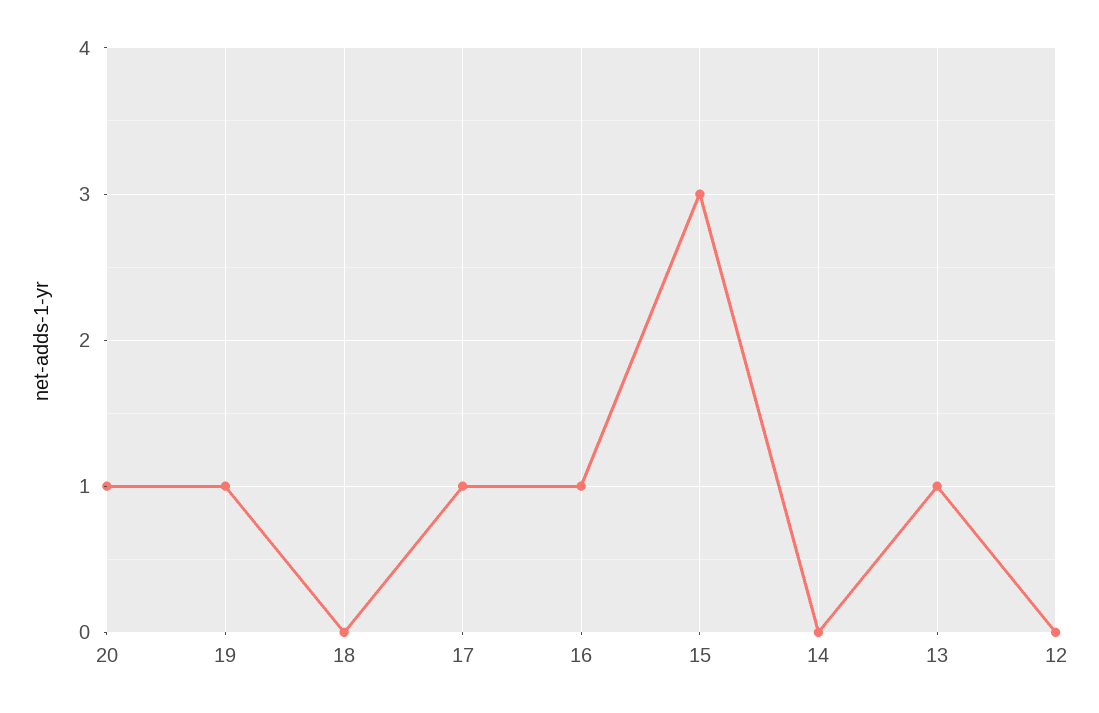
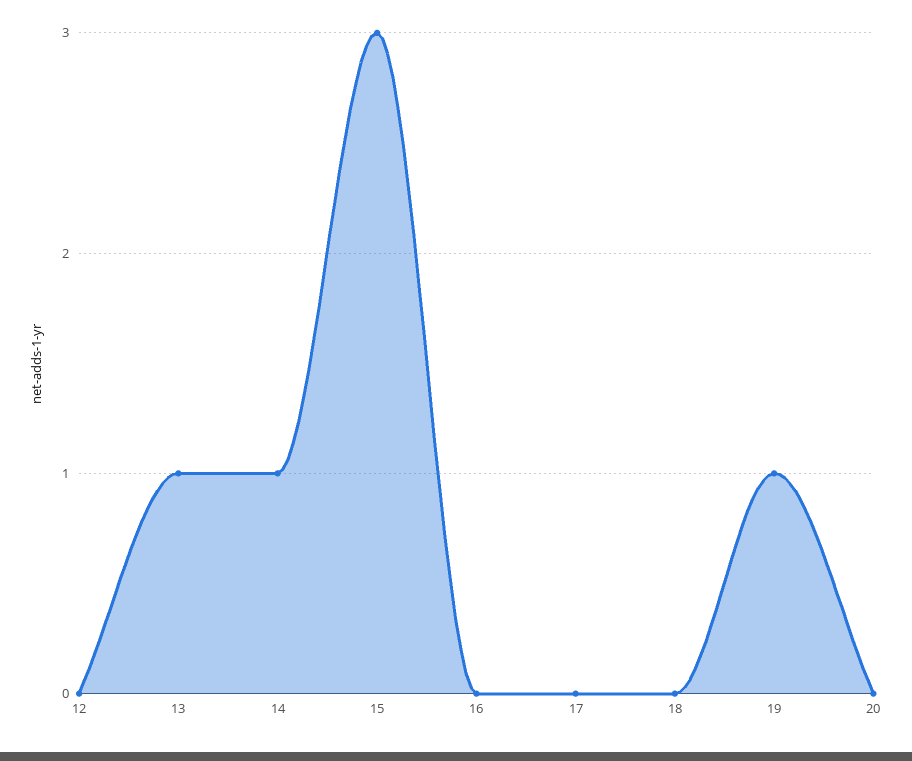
20: 1 -> 0
17: 1 -> 0
16: 1 -> 0
14: 0 -> 1

